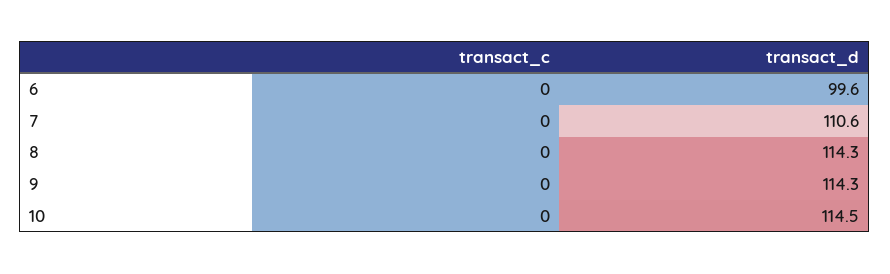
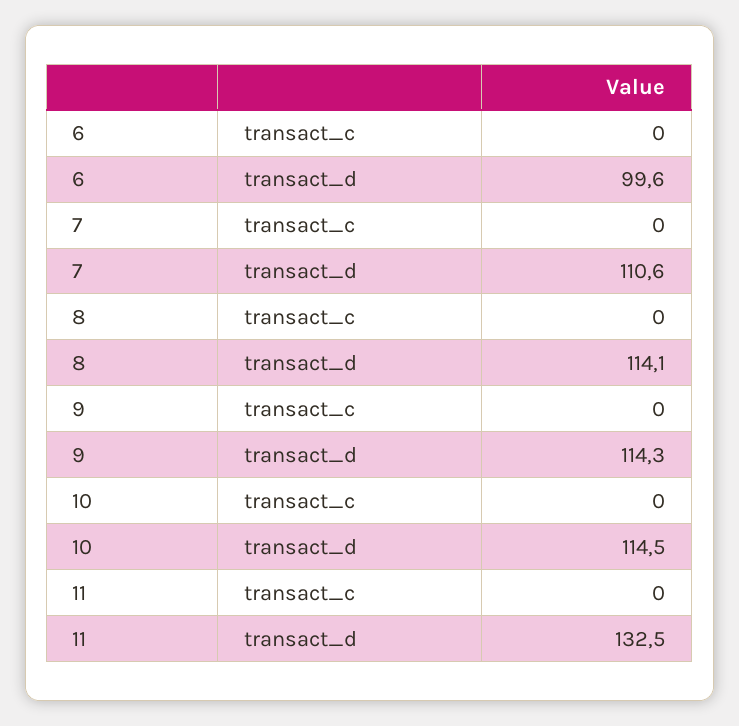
transact_d, 8: 114.3 -> 114.1
transact_c, 11: none -> 0
transact_d, 11: none -> 132.5

